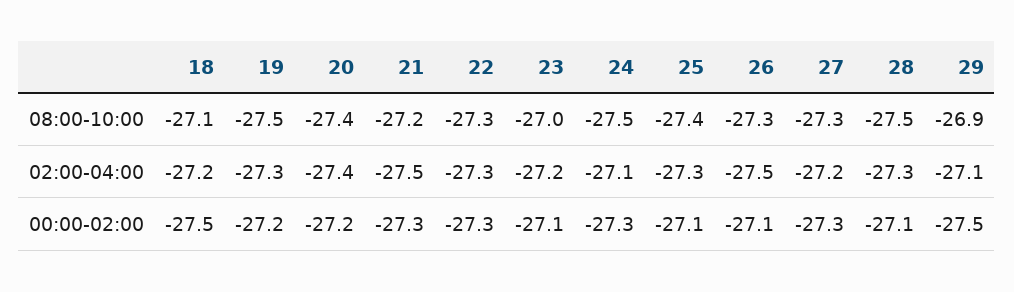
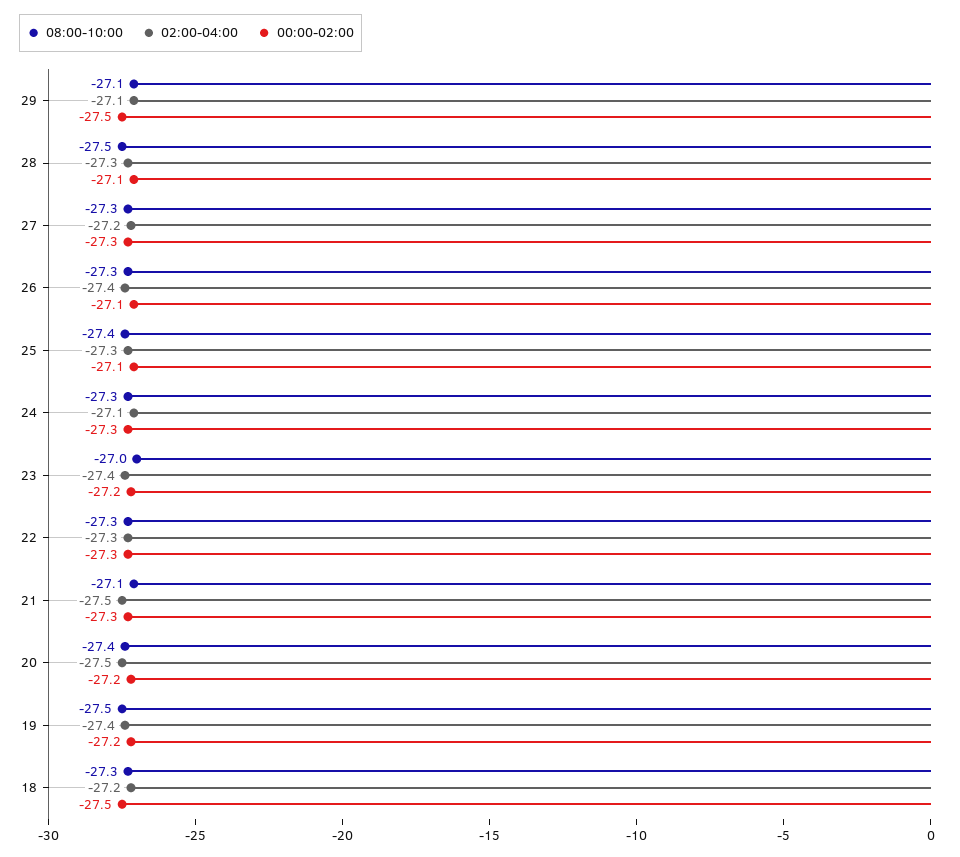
08:00-10:00, 18: -27.1 -> -27.3
08:00-10:00, 21: -27.2 -> -27.1
08:00-10:00, 24: -27.5 -> -27.3
08:00-10:00, 29: -26.9 -> -27.1
02:00-04:00, 19: -27.3 -> -27.4
02:00-04:00, 20: -27.4 -> -27.5
02:00-04:00, 23: -27.2 -> -27.4
02:00-04:00, 26: -27.5 -> -27.4
00:00-02:00, 23: -27.1 -> -27.2

